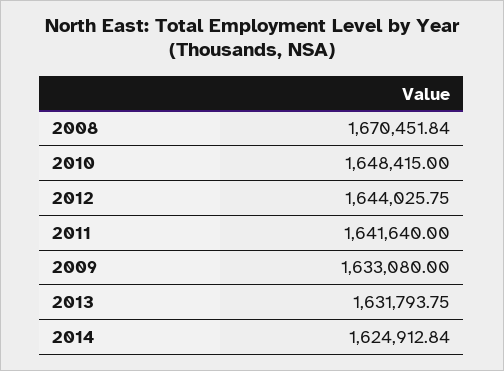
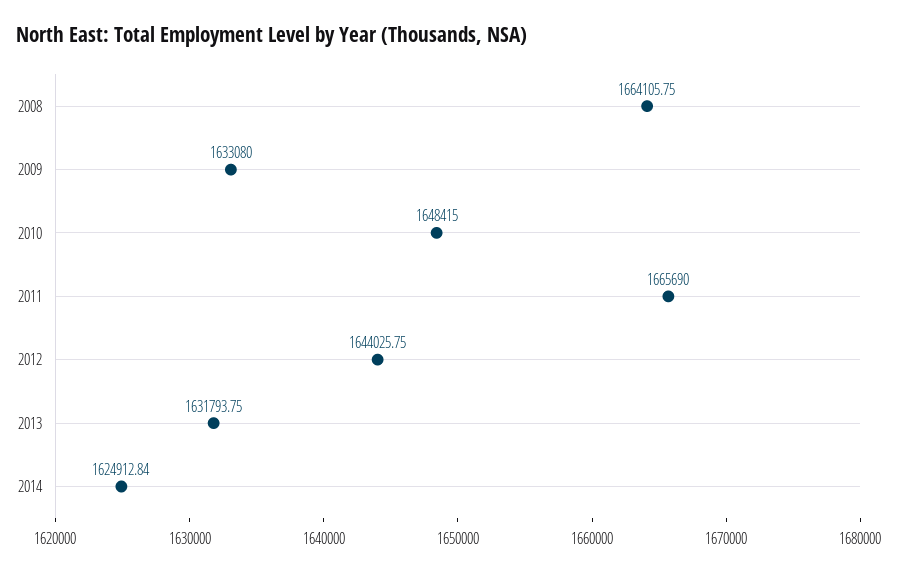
2008: 1670451.84 -> 1664105.75
2011: 1641640 -> 1665690

